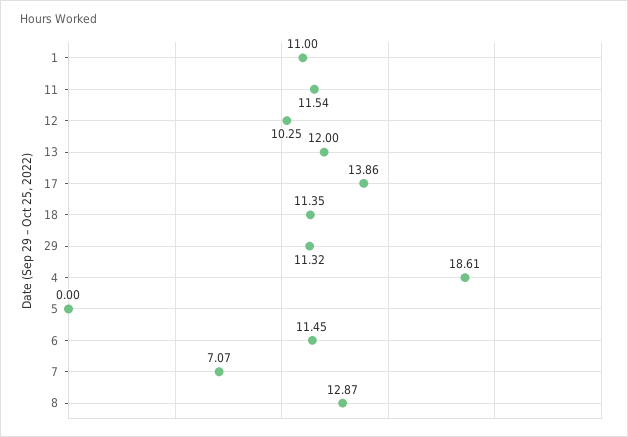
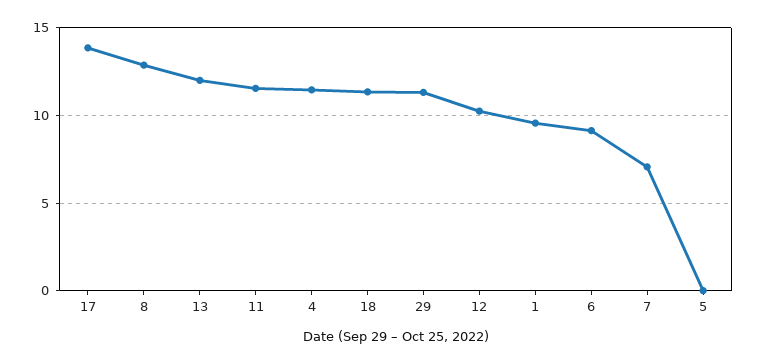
1: 11 -> 9.5
4: 18.61 -> 11.5
6: 11.45 -> 9

